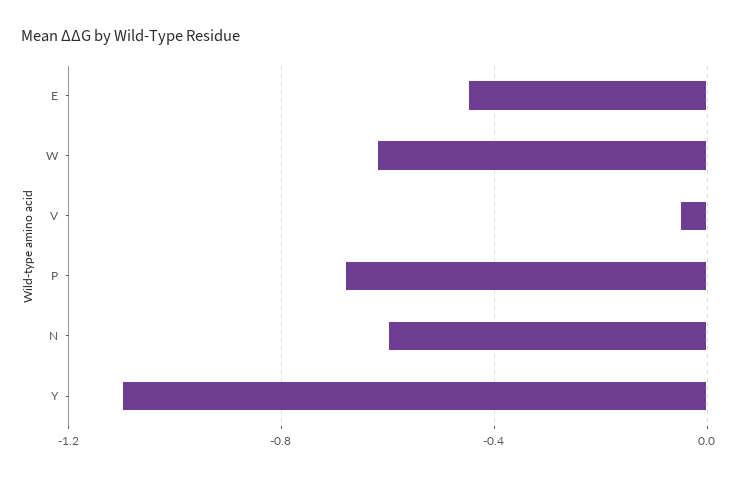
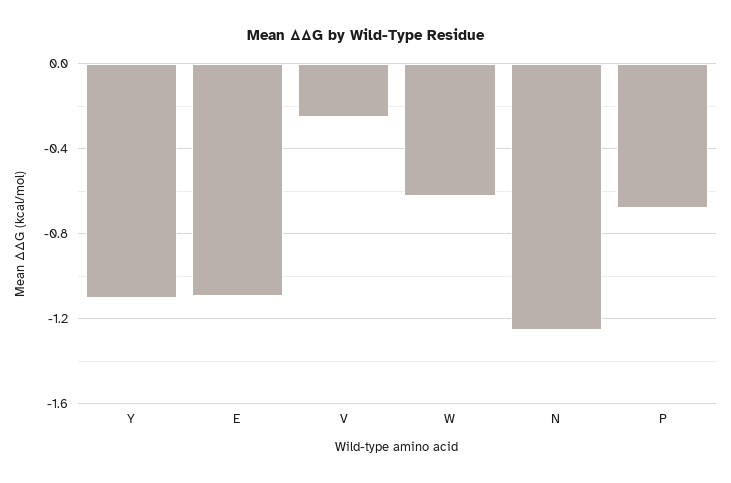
E: -0.45 -> -1.1
V: -0.05 -> -0.25
N: -0.6 -> -1.25

